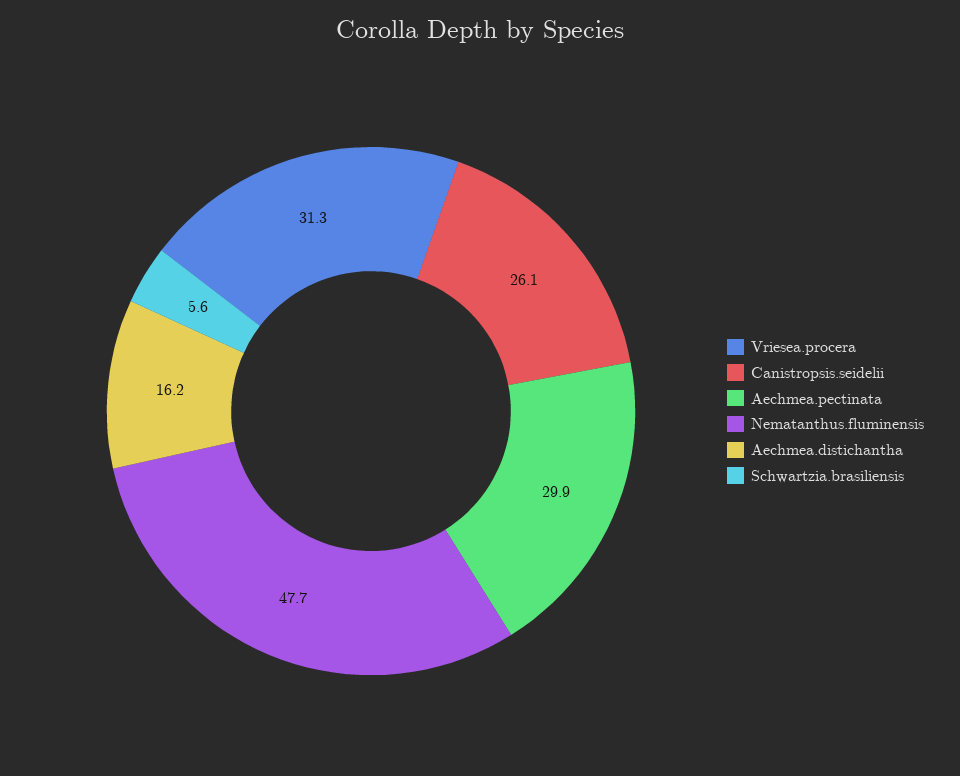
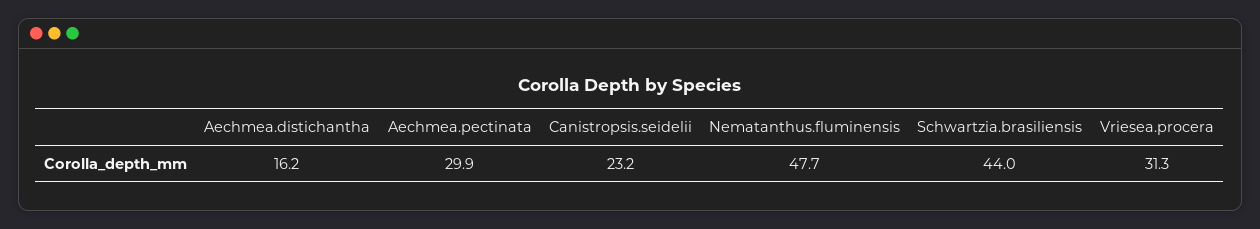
Canistropsis.seidelii: 26.1 -> 23.2
Schwartzia.brasiliensis: 5.6 -> 44

